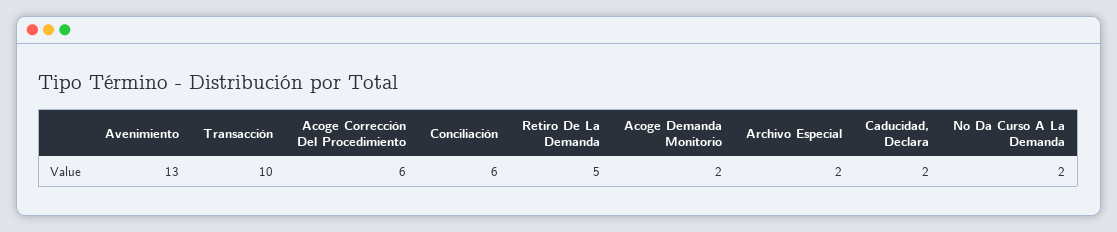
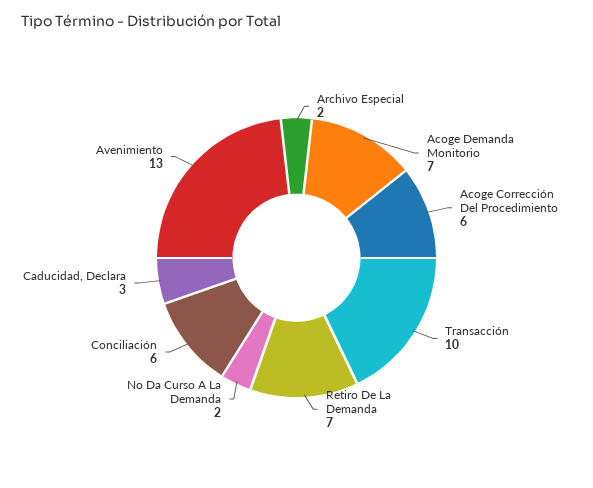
Retiro De La Demanda: 5 -> 7
Acoge Demanda Monitorio: 2 -> 7
Caducidad, Declara: 2 -> 3

